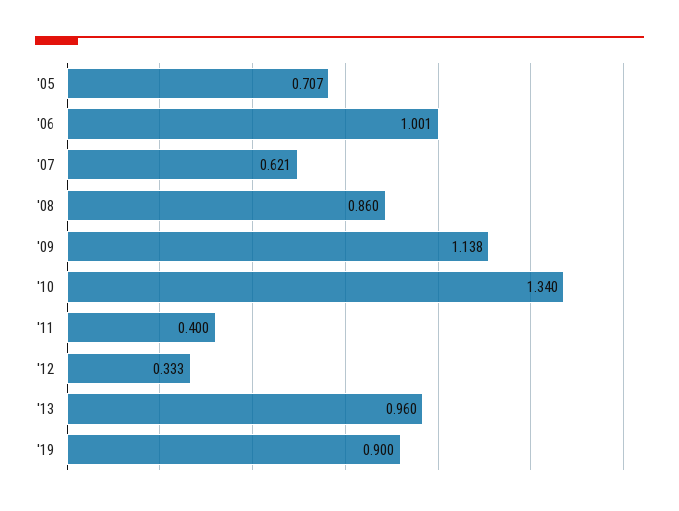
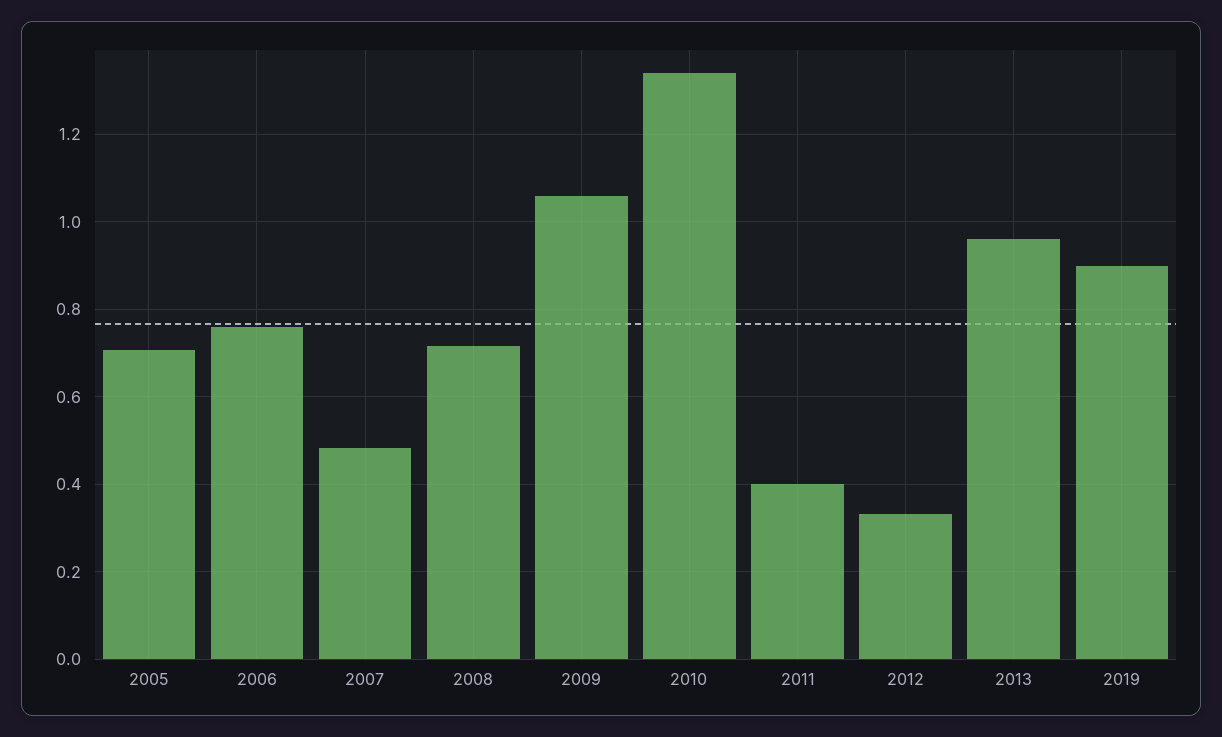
'06: 1.001 -> 0.76
'07: 0.621 -> 0.48
'08: 0.86 -> 0.72
'09: 1.138 -> 1.06

